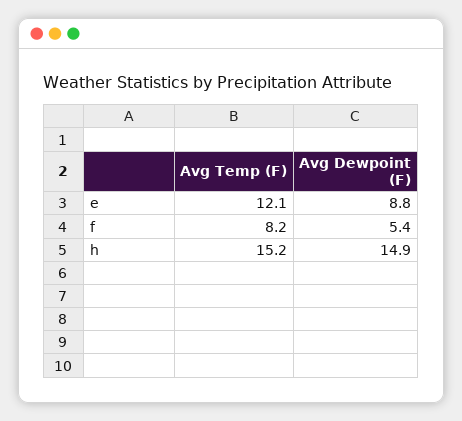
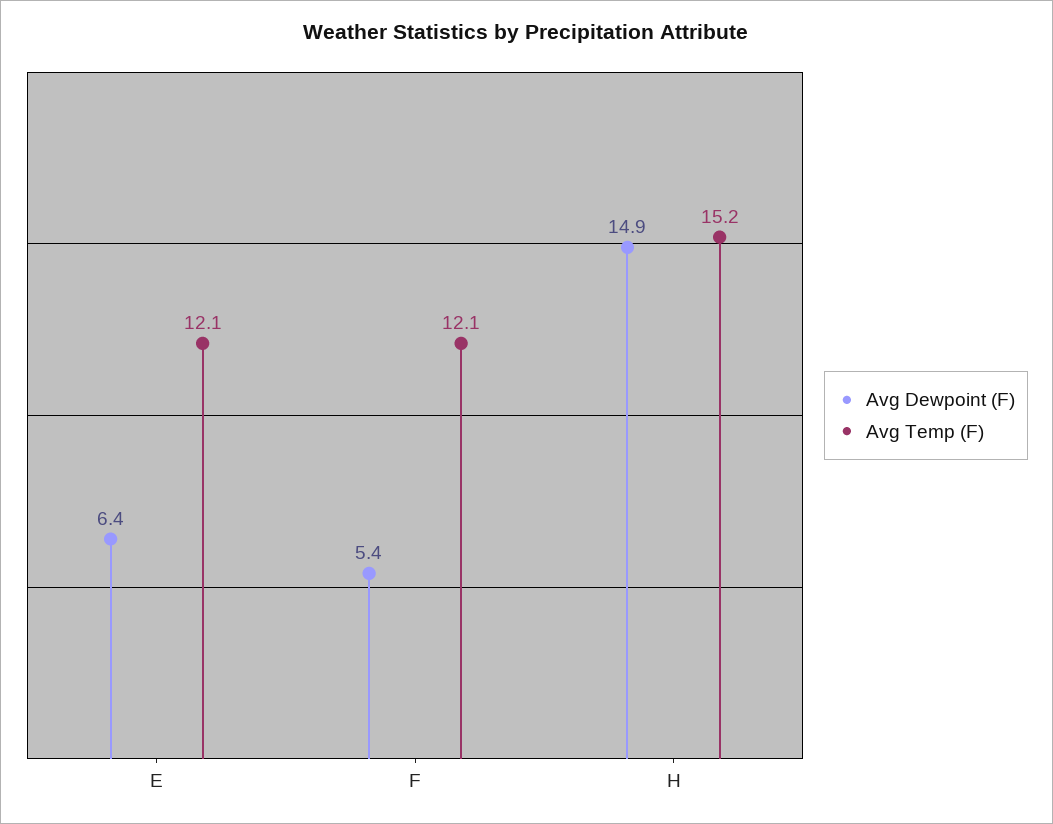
Avg Dewpoint (F), e: 8.8 -> 6.4
Avg Temp (F), f: 8.2 -> 12.1

